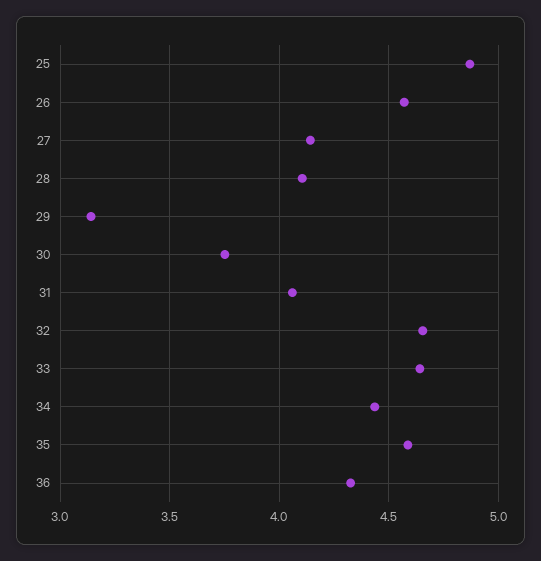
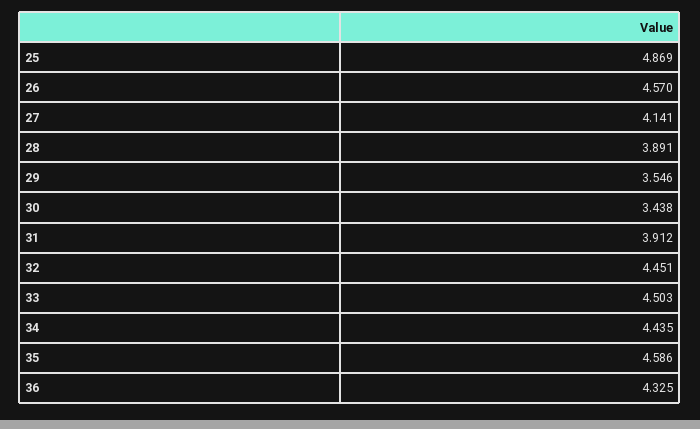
28: 4.1 -> 3.891
29: 3.15 -> 3.546
30: 3.75 -> 3.438
31: 4.05 -> 3.912
32: 4.65 -> 4.451
33: 4.65 -> 4.503

